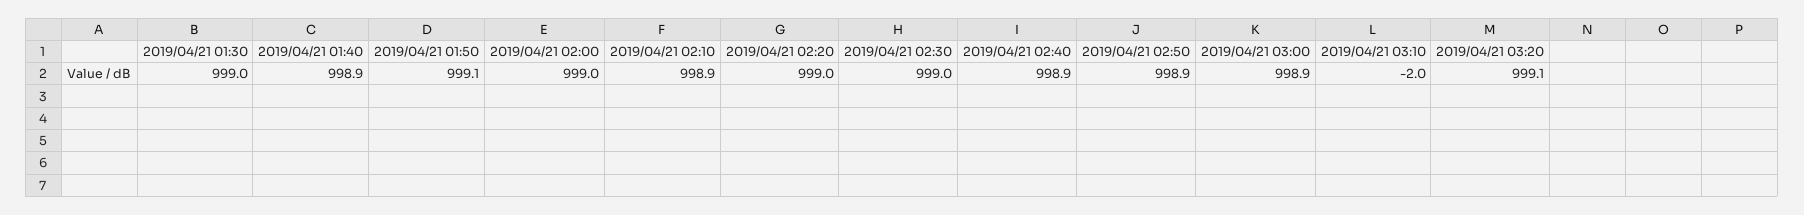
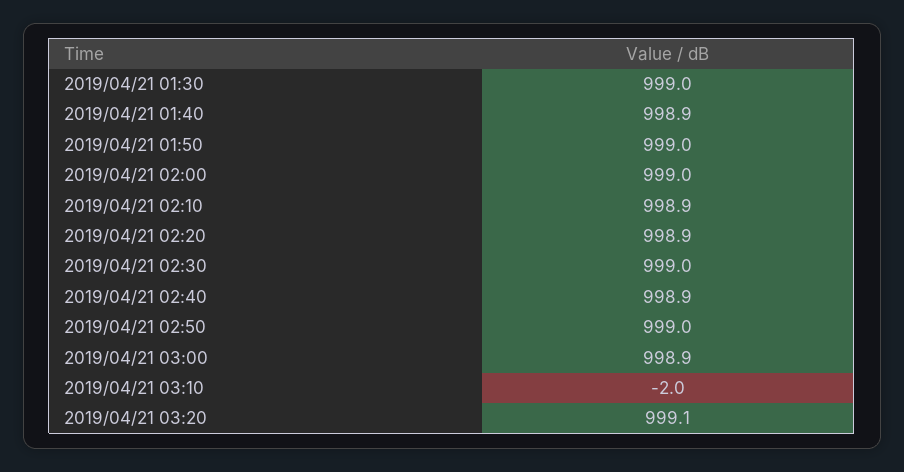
2019/04/21 01:50: 999.1 -> 999
2019/04/21 02:20: 999 -> 998.9
2019/04/21 02:50: 998.9 -> 999

